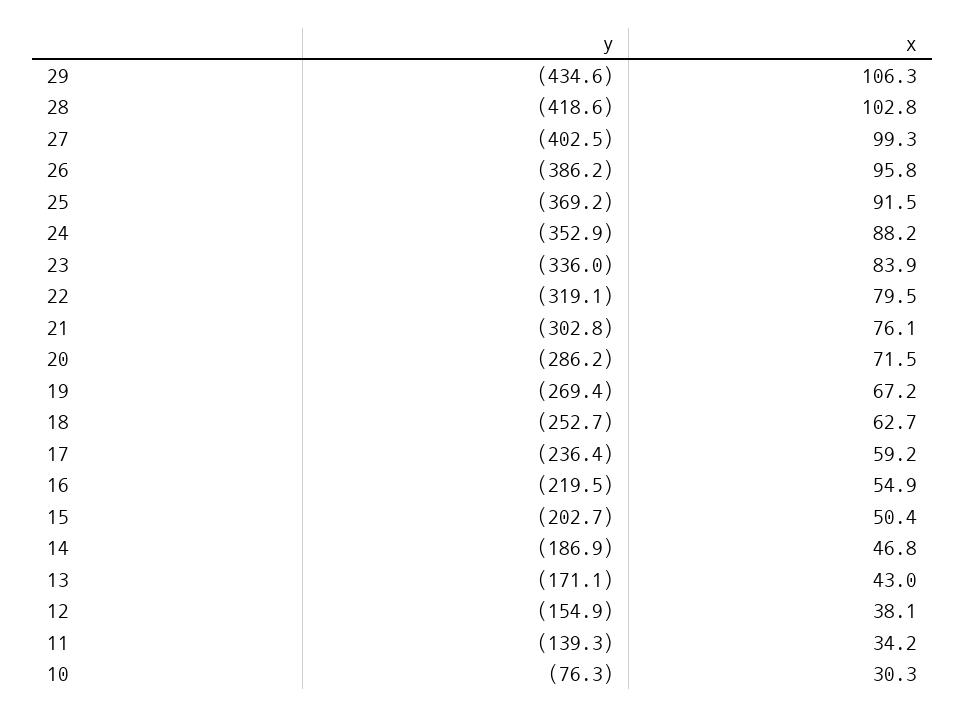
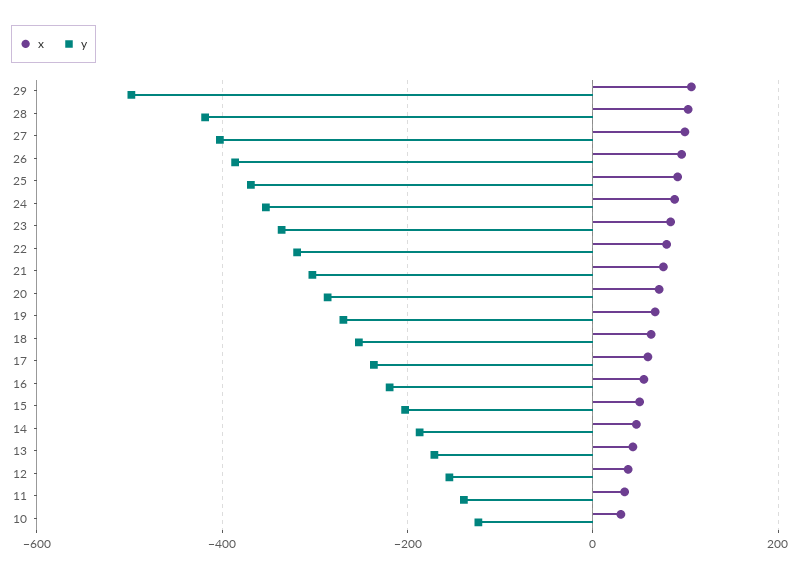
y, 29: -434.6 -> -500
y, 10: -76.3 -> -120

